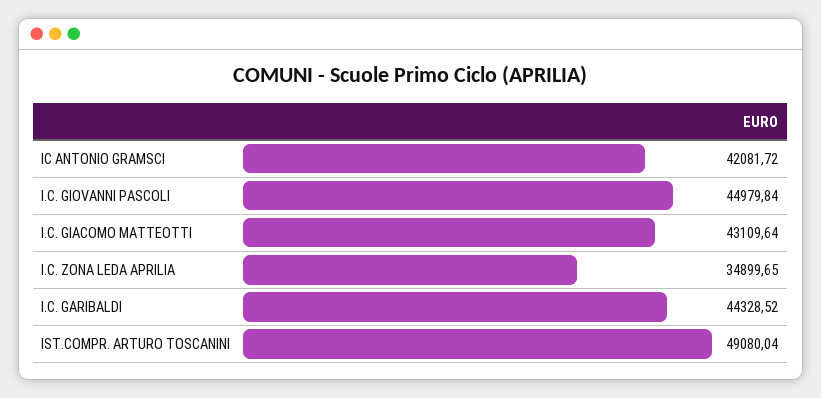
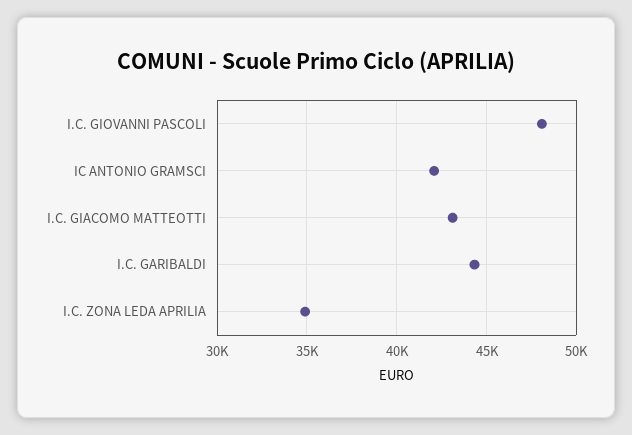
I.C. GIOVANNI PASCOLI: 44979.84 -> 48000
IST.COMPR. ARTURO TOSCANINI: 49080.04 -> none

